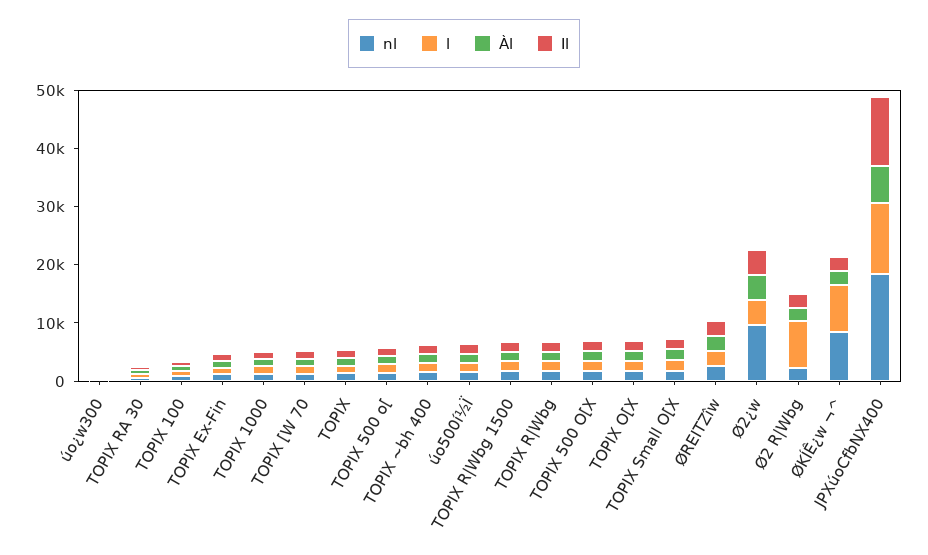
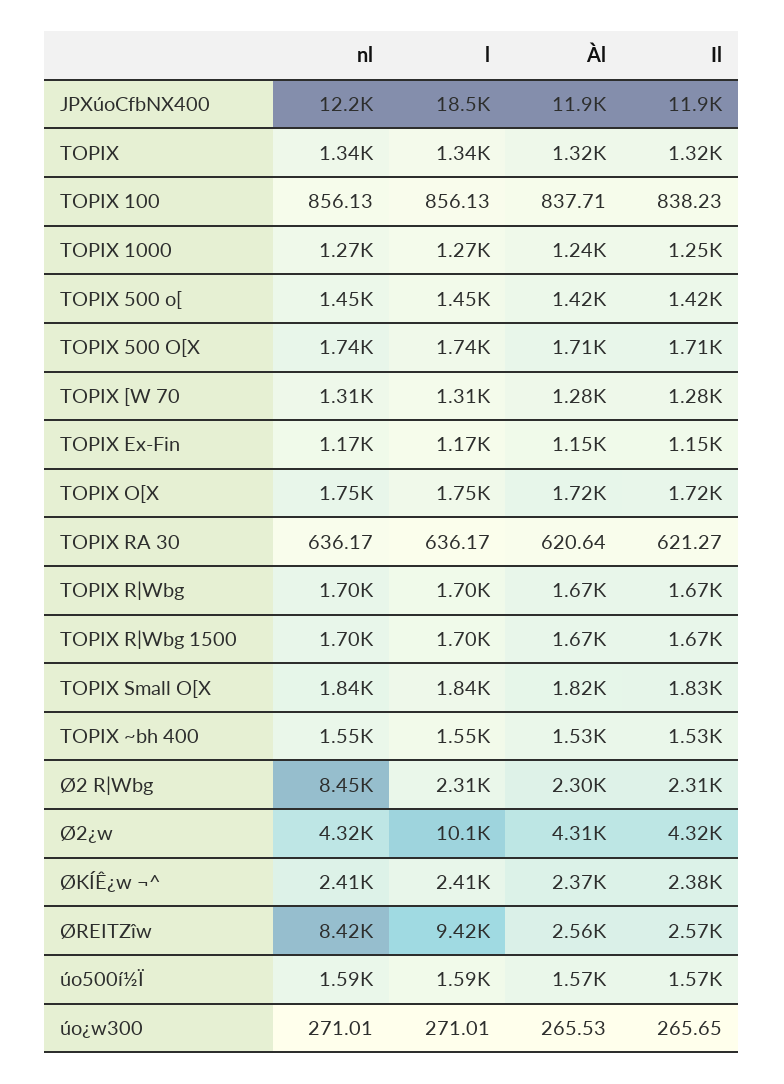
nl, ØREITZîw: 2000 -> 8420
l, ØREITZîw: 2000 -> 9420
nl, Ø2¿w: 10000 -> 4320
l, Ø2¿w: 4000 -> 10100
nl, Ø2 R|Wbg: 2000 -> 8450
l, Ø2 R|Wbg: 8000 -> 2310
nl, ØKÍÊ¿w ¬^: 8000 -> 2410
l, ØKÍÊ¿w ¬^: 8000 -> 2410
nl, JPXúoCfbNX400: 18000 -> 12200
l, JPXúoCfbNX400: 12000 -> 18500
Àl, JPXúoCfbNX400: 6000 -> 11900

